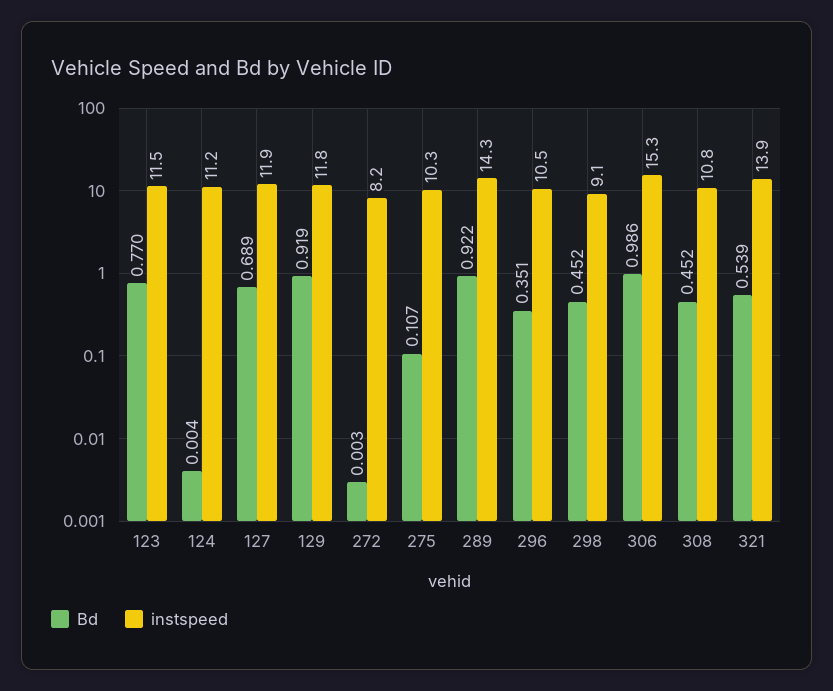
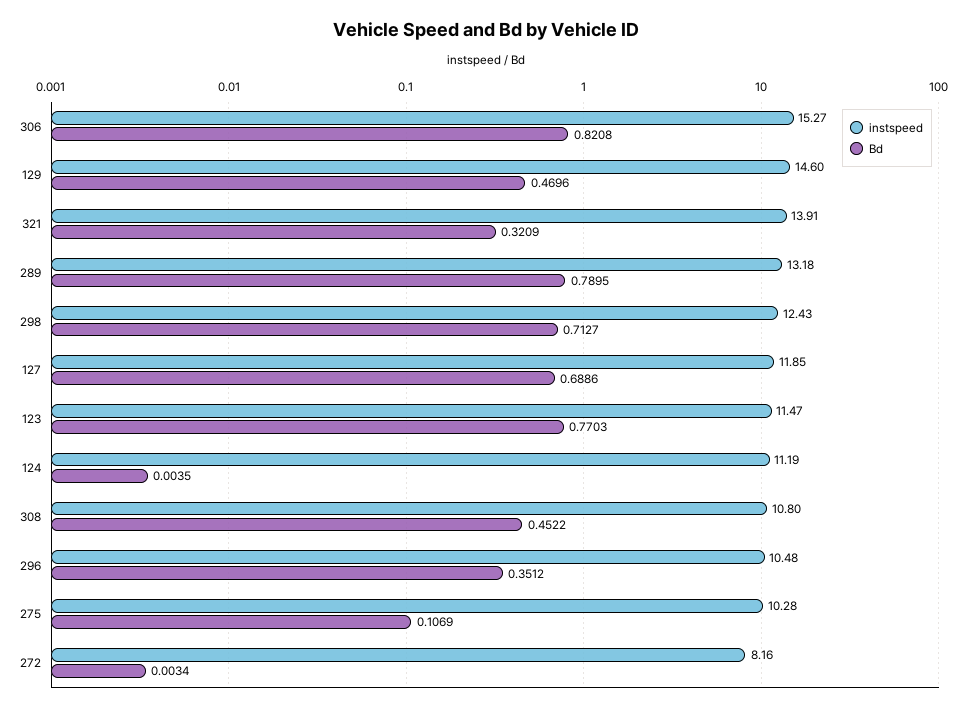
Bd, 129: 0.919 -> 0.4696
instspeed, 129: 11.8 -> 14.6
Bd, 289: 0.922 -> 0.7895
instspeed, 289: 14.3 -> 13.18
Bd, 298: 0.452 -> 0.7127
instspeed, 298: 9.1 -> 12.43
Bd, 306: 0.986 -> 0.8208
Bd, 321: 0.539 -> 0.3209

